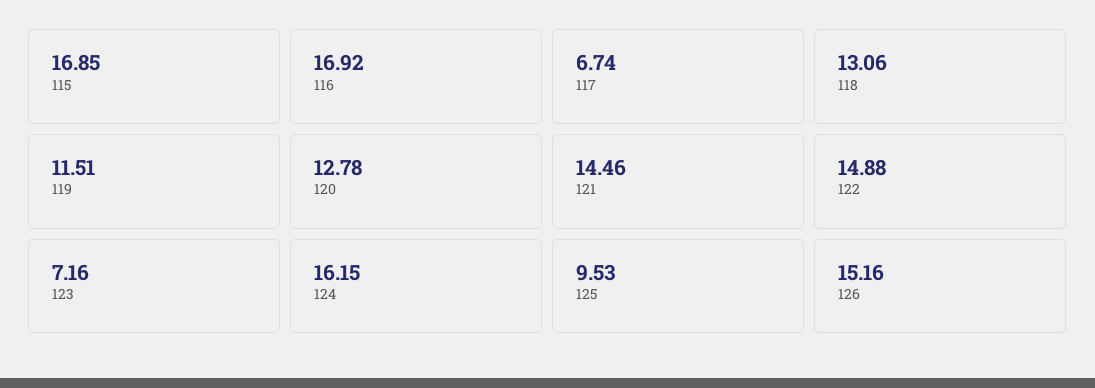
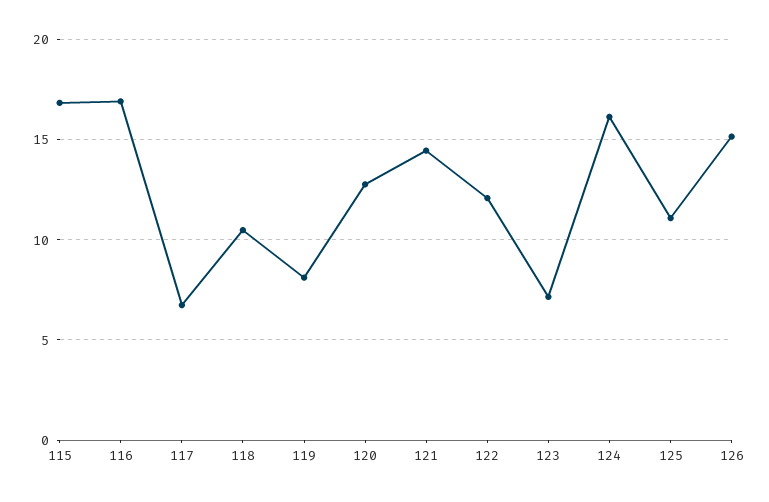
118: 13.06 -> 10.5
119: 11.51 -> 8
122: 14.88 -> 12
125: 9.53 -> 11

